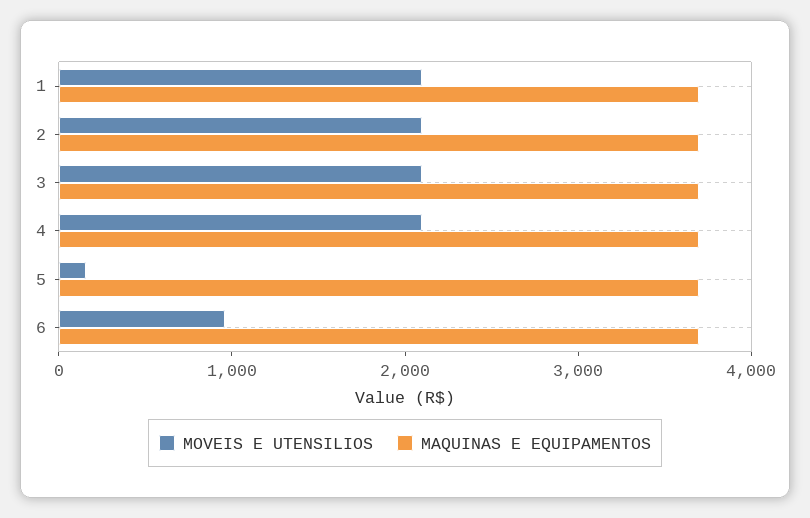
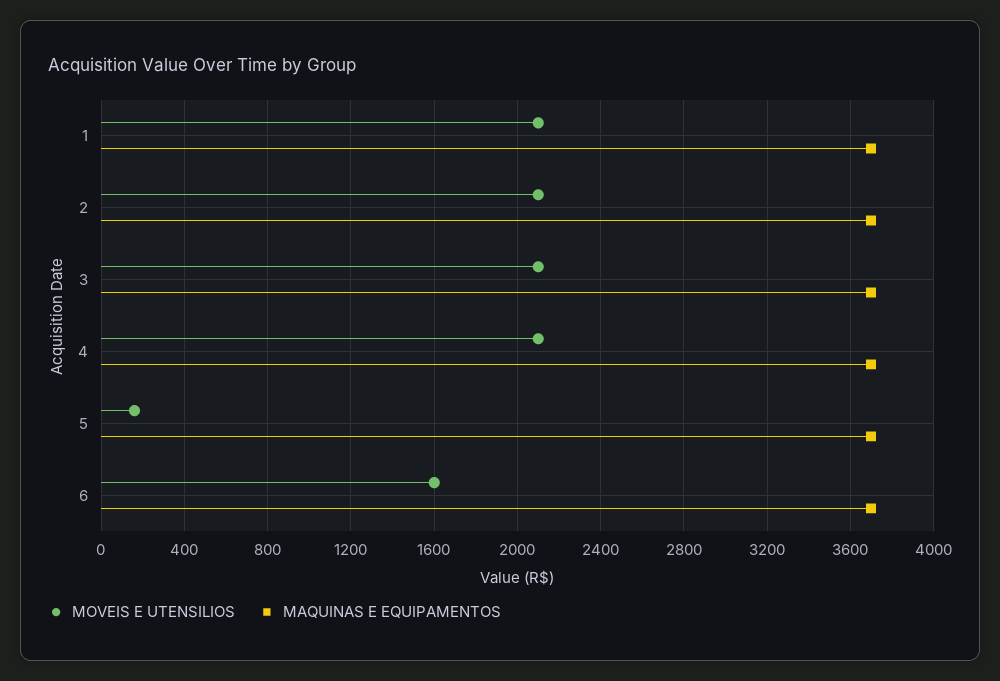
MOVEIS E UTENSILIOS, 6: 1000 -> 1600

